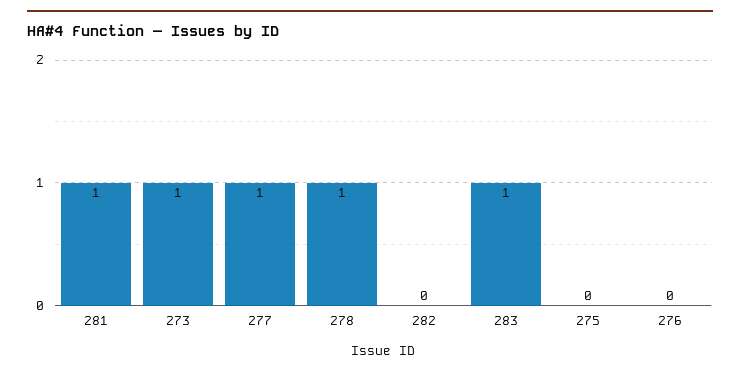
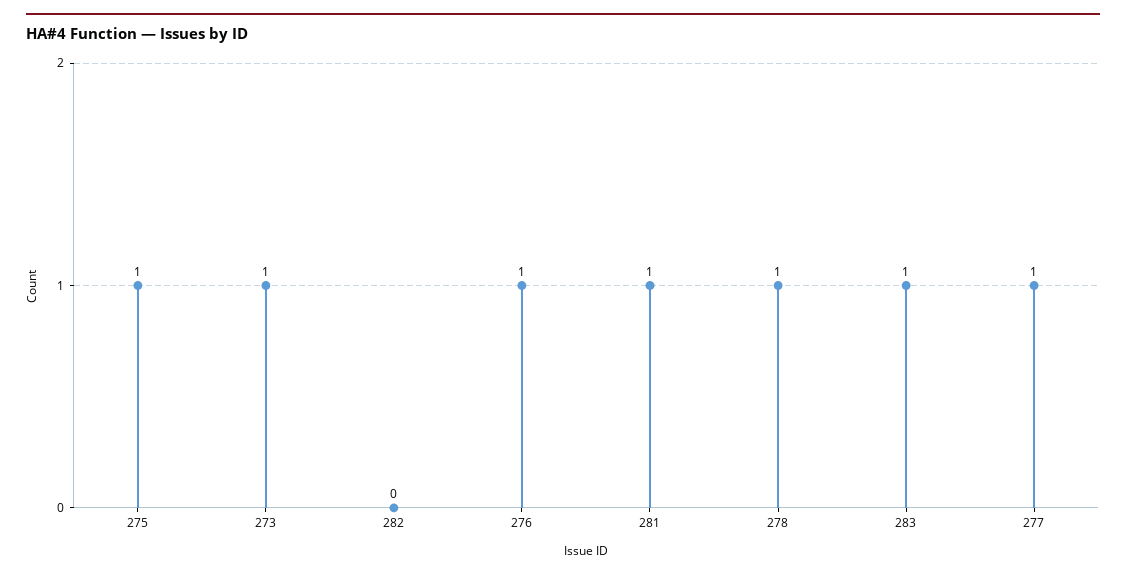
275: 0 -> 1
276: 0 -> 1

